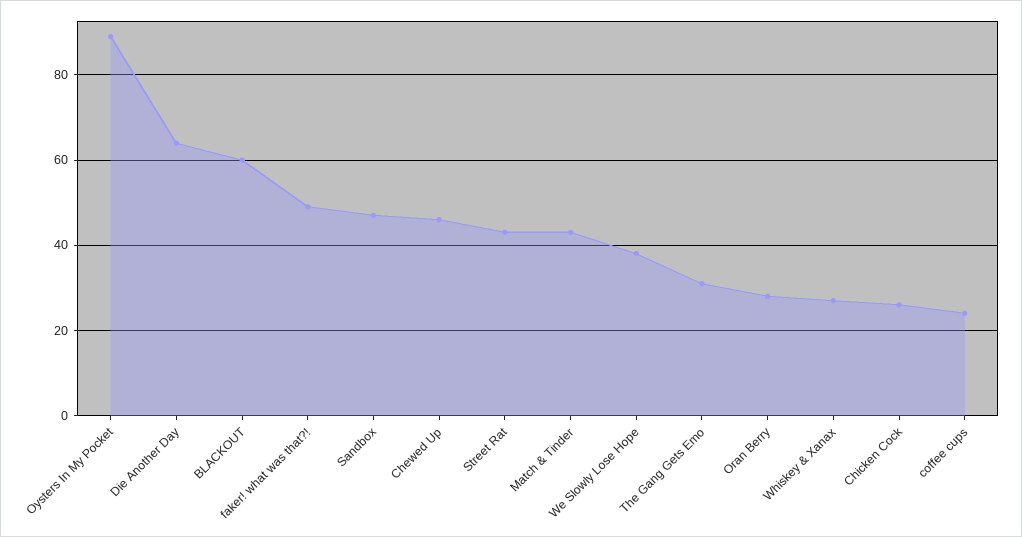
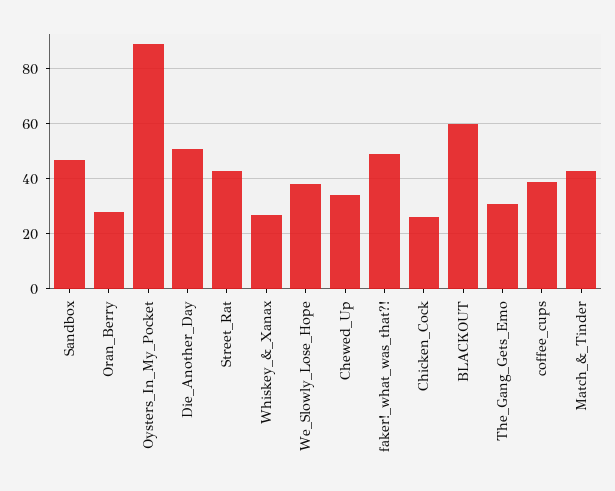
Die Another Day: 65 -> 50
Chewed Up: 45 -> 35
coffee cups: 25 -> 40

